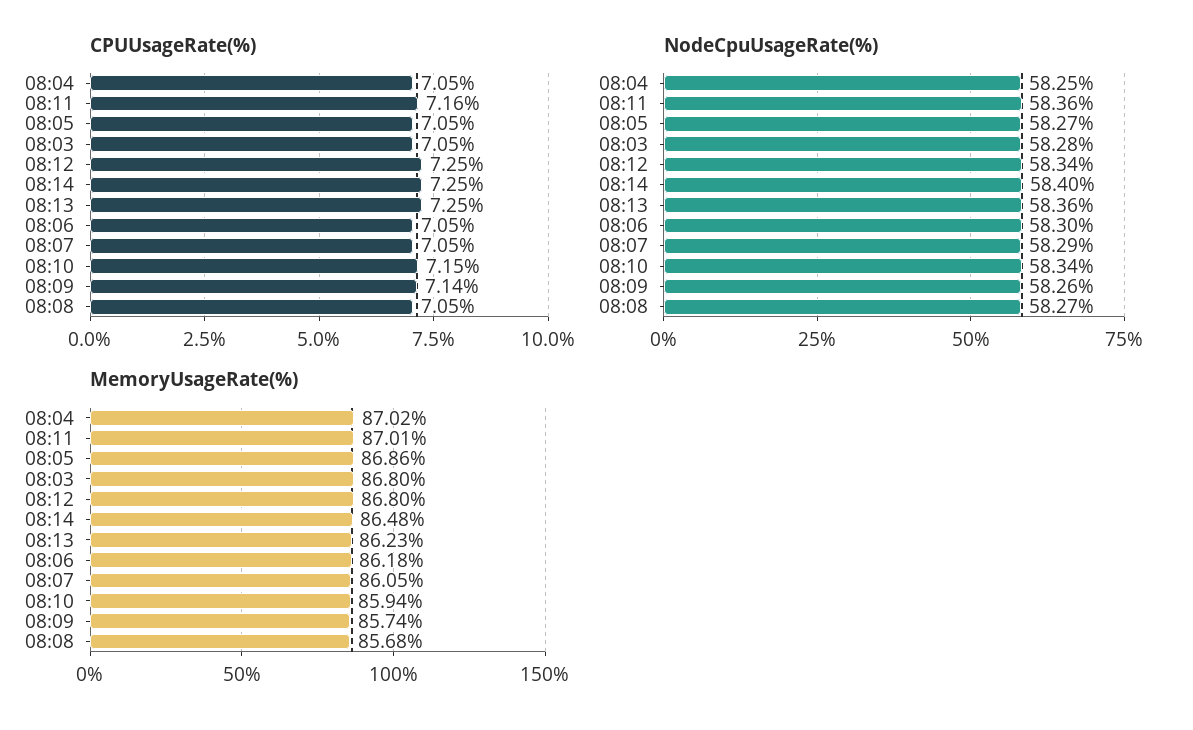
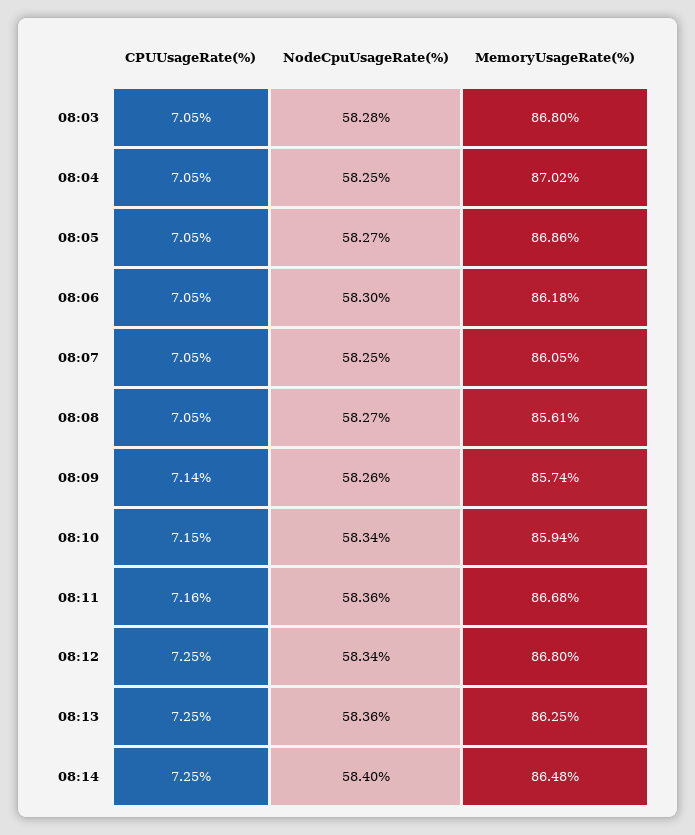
NodeCpuUsageRate(%), 08:07: 58.29 -> 58.25
MemoryUsageRate(%), 08:11: 87.01 -> 86.68
MemoryUsageRate(%), 08:13: 86.23 -> 86.25
MemoryUsageRate(%), 08:08: 85.68 -> 85.61

